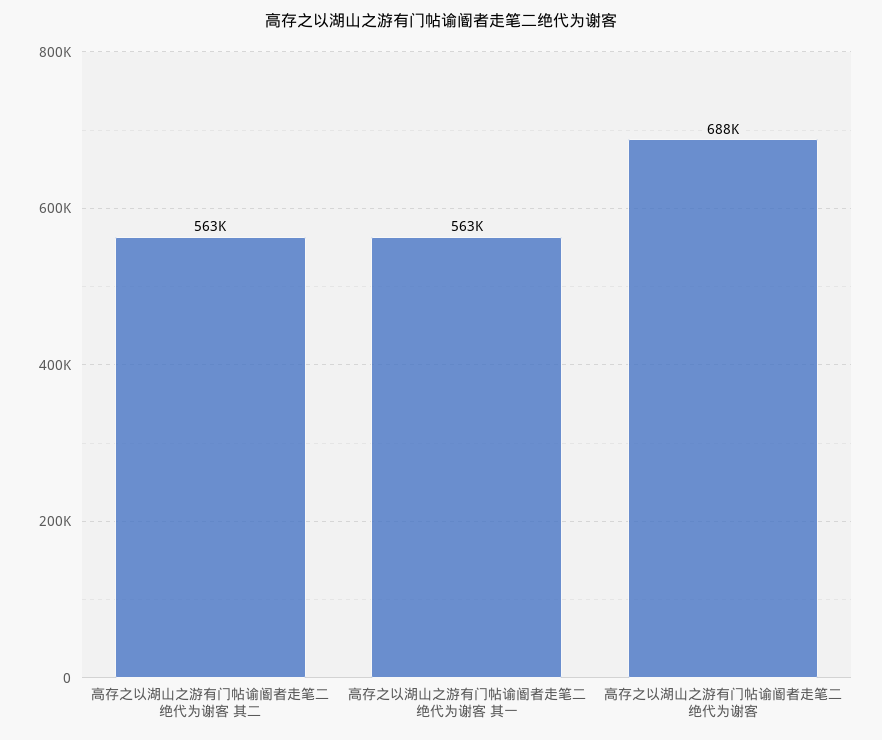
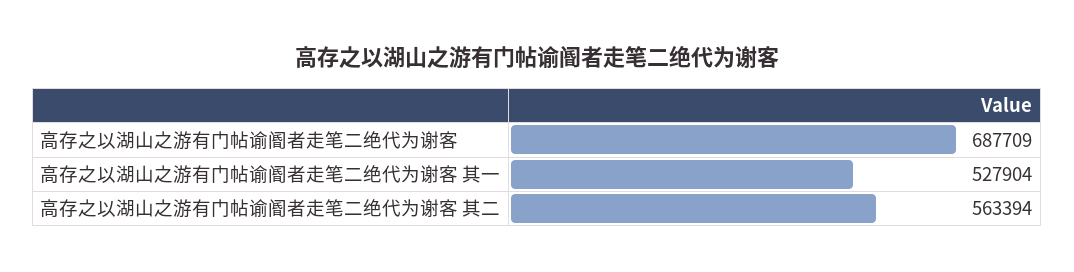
高存之以湖山之游有门帖谕阍者走笔二绝代为谢客 其一: 563000 -> 527904

